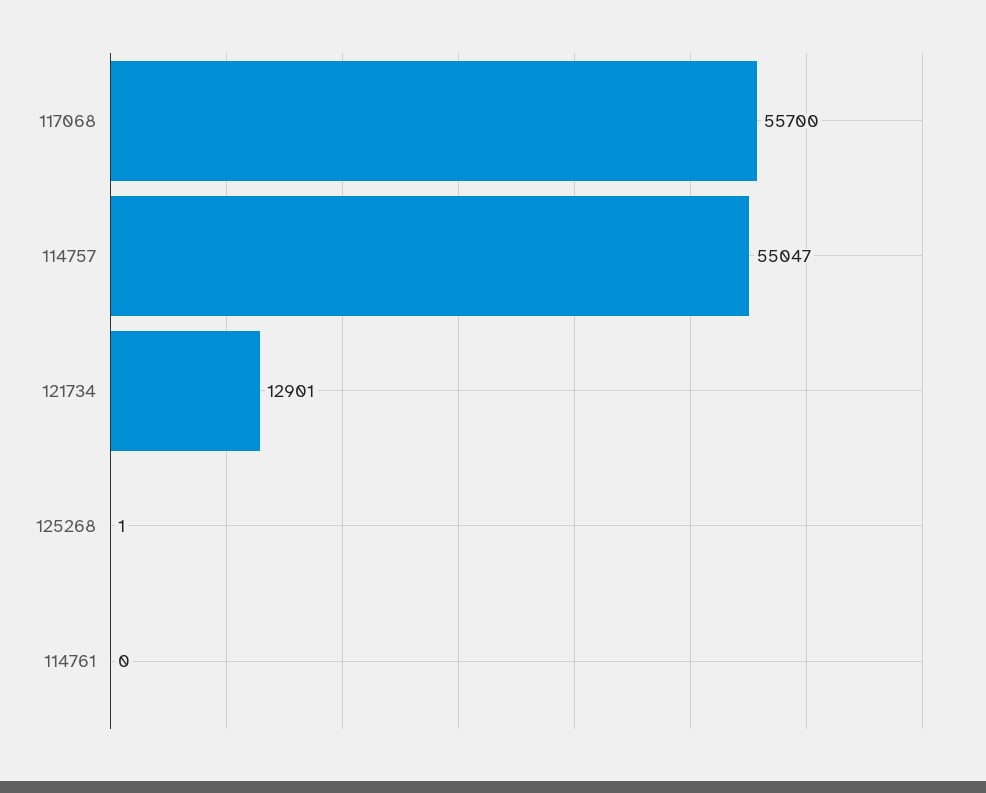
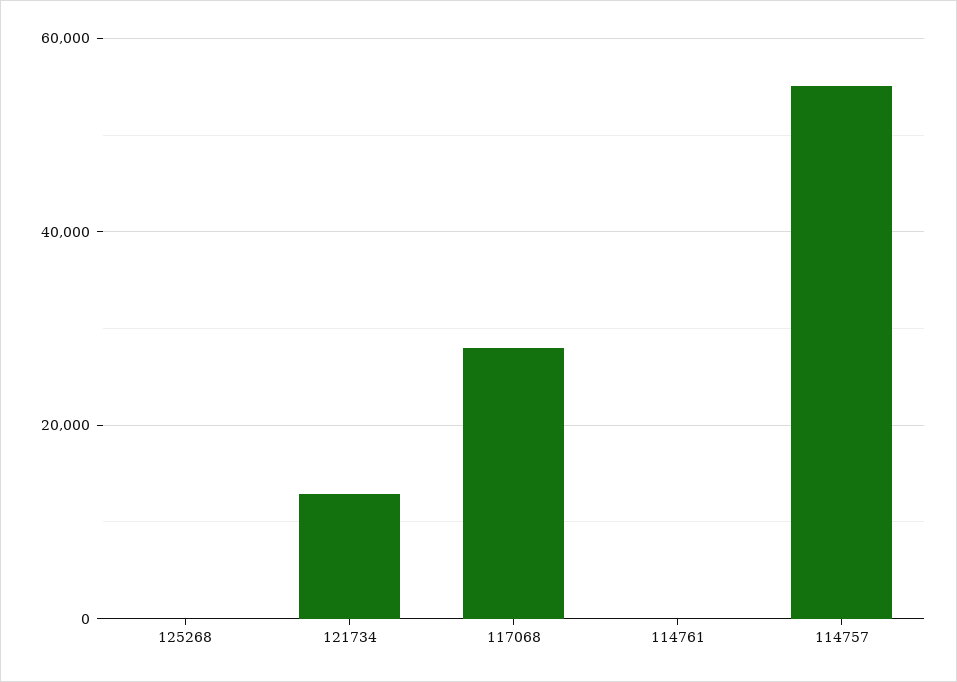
117068: 55700 -> 28000

